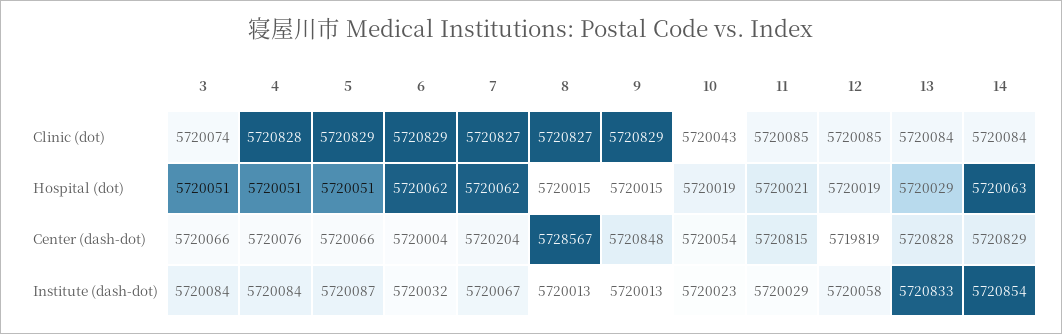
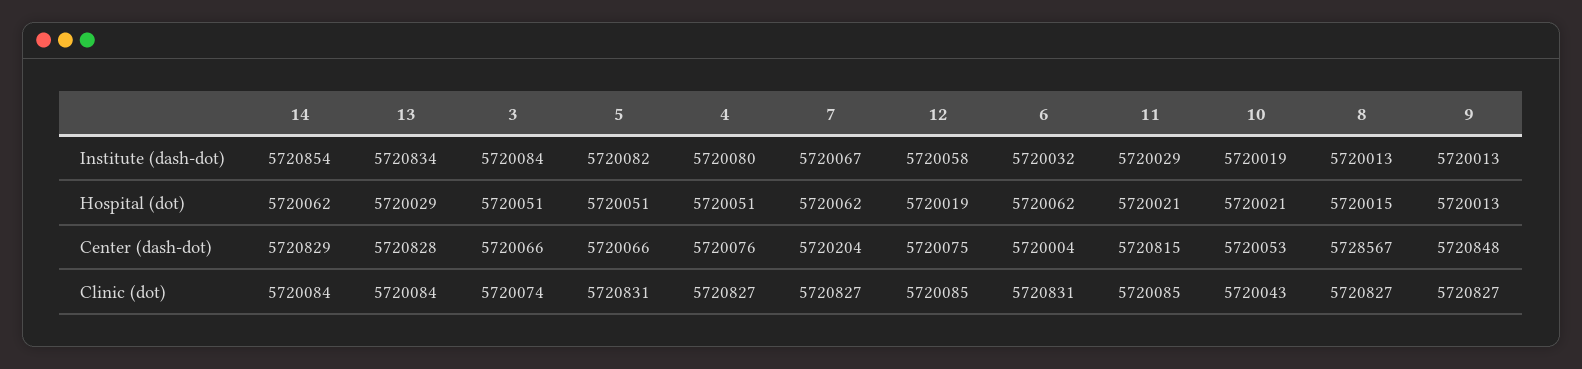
4, Clinic (dot): 5720828 -> 5720827
5, Clinic (dot): 5720829 -> 5720831
6, Clinic (dot): 5720829 -> 5720831
9, Clinic (dot): 5720829 -> 5720827
9, Hospital (dot): 5720015 -> 5720013
10, Hospital (dot): 5720019 -> 5720021
14, Hospital (dot): 5720063 -> 5720062
10, Center (dash-dot): 5720054 -> 5720053
12, Center (dash-dot): 5719819 -> 5720075
4, Institute (dash-dot): 5720084 -> 5720080
5, Institute (dash-dot): 5720087 -> 5720082
10, Institute (dash-dot): 5720023 -> 5720019
13, Institute (dash-dot): 5720833 -> 5720834

